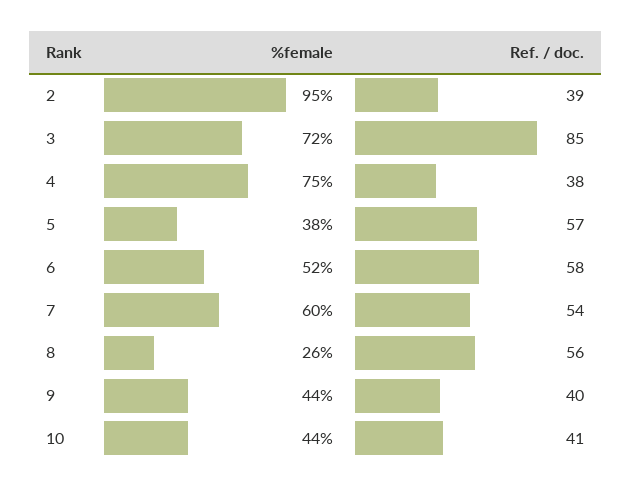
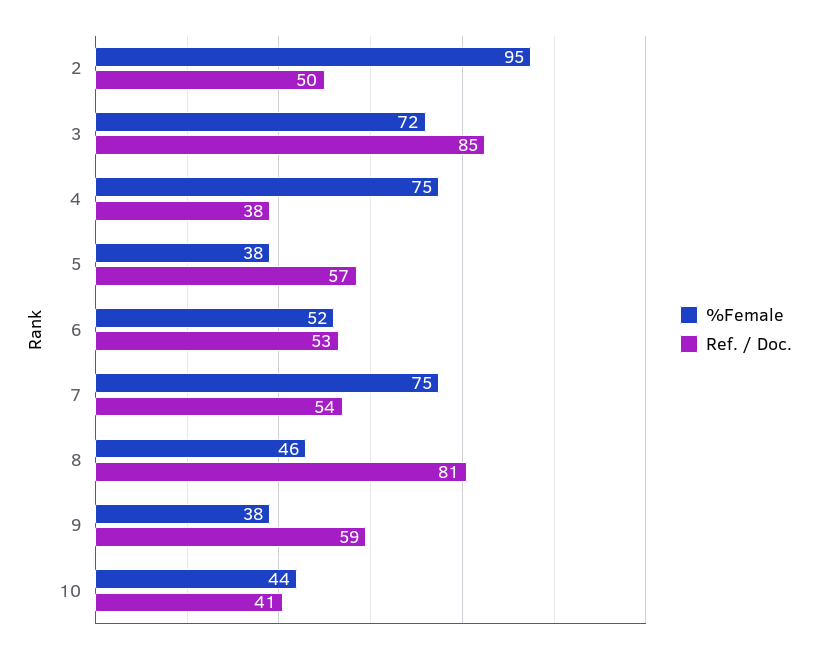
Ref. / doc., 2: 39 -> 50
Ref. / doc., 6: 58 -> 53
%female, 7: 60 -> 75
%female, 8: 26 -> 46
Ref. / doc., 8: 56 -> 81
%female, 9: 44 -> 38
Ref. / doc., 9: 40 -> 59

